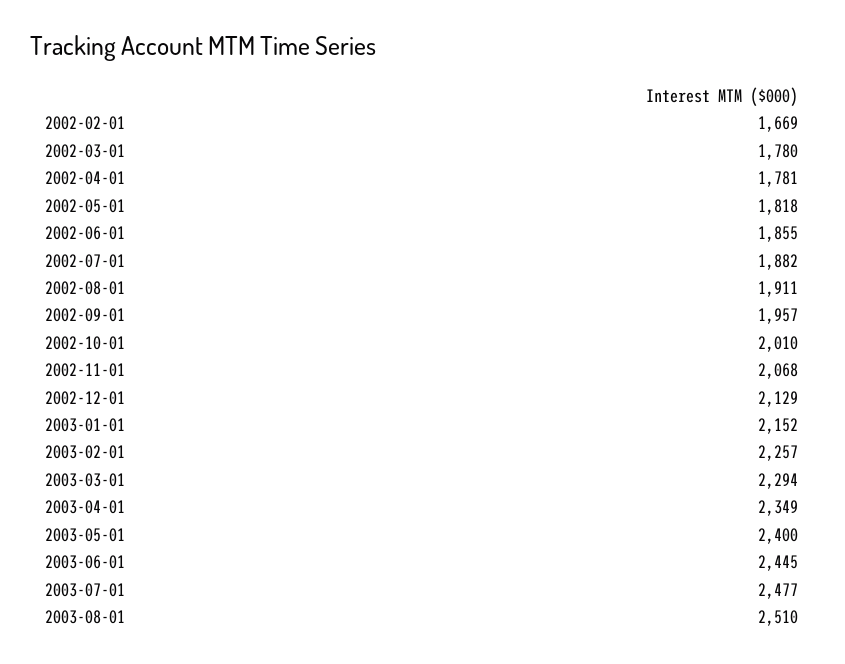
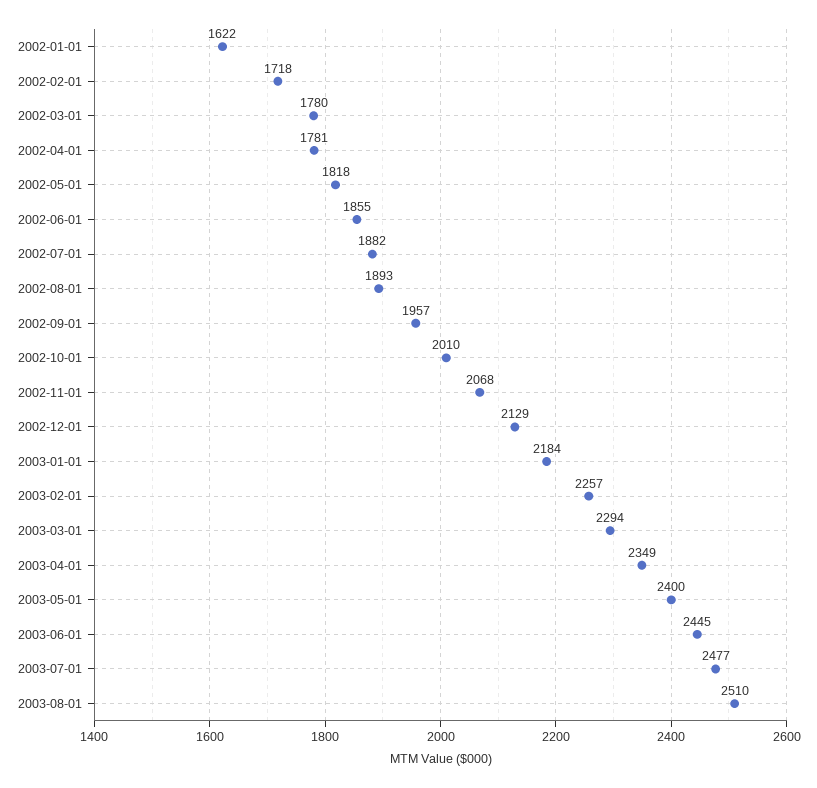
2002-02-01: 1669 -> 1718
2002-08-01: 1911 -> 1893
2003-01-01: 2152 -> 2184
2002-01-01: none -> 1622

